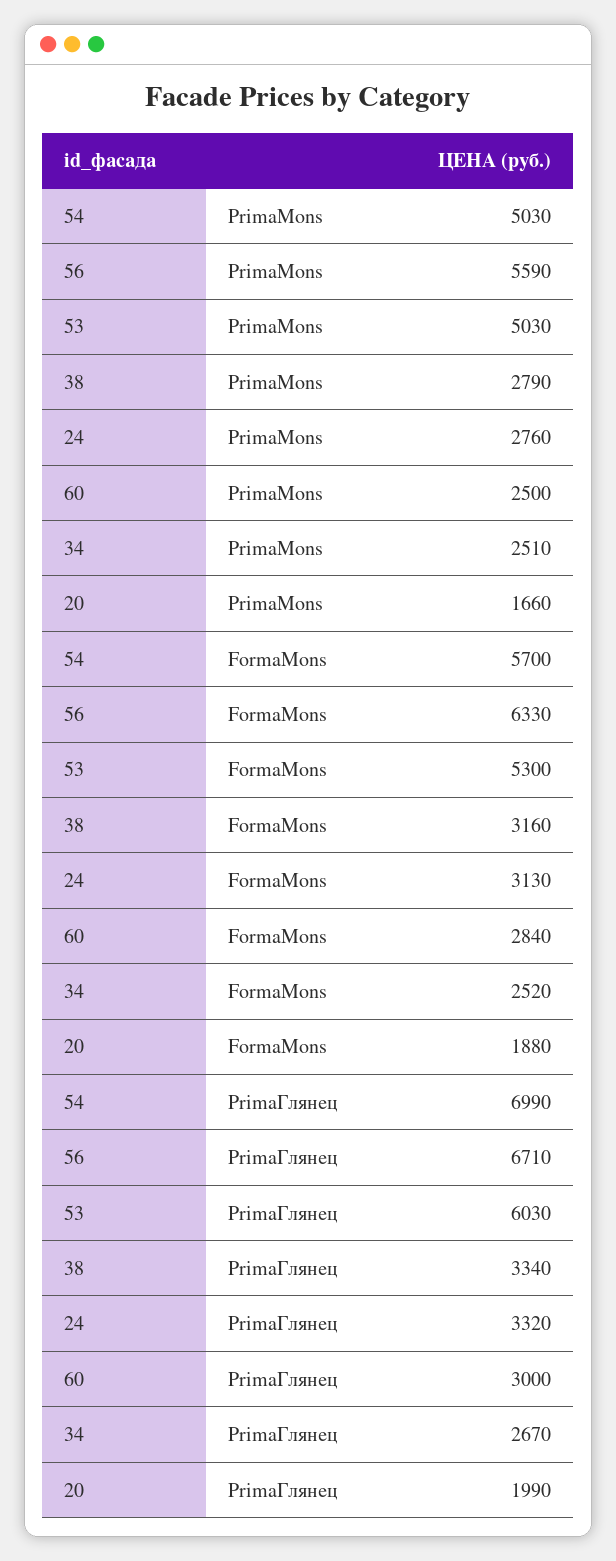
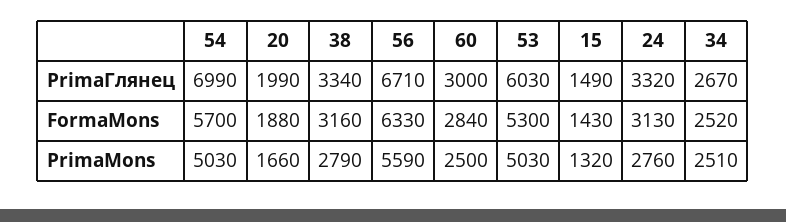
15, PrimaГлянец: none -> 1490
15, FormaMons: none -> 1430
15, PrimaMons: none -> 1320

